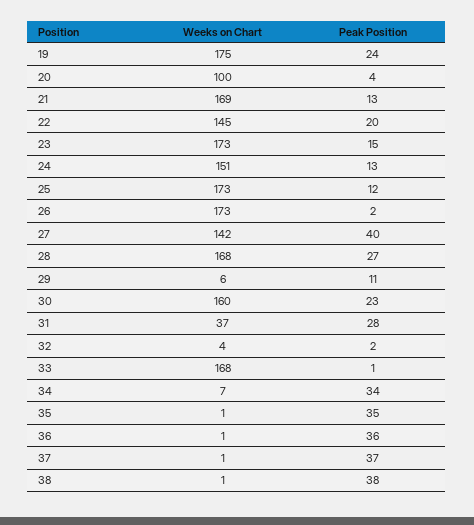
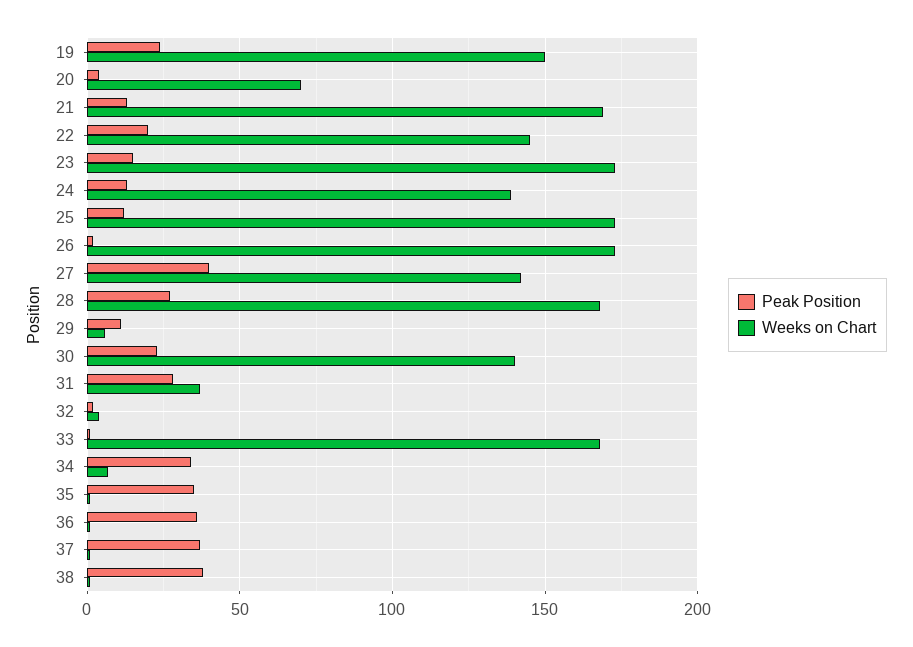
Weeks on Chart, 19: 175 -> 150
Weeks on Chart, 20: 100 -> 70
Weeks on Chart, 24: 151 -> 140
Weeks on Chart, 30: 160 -> 140

